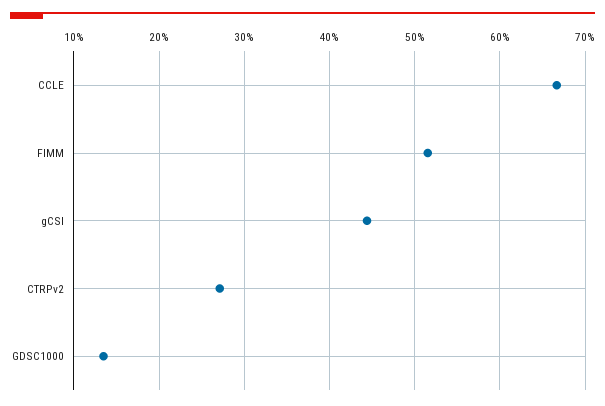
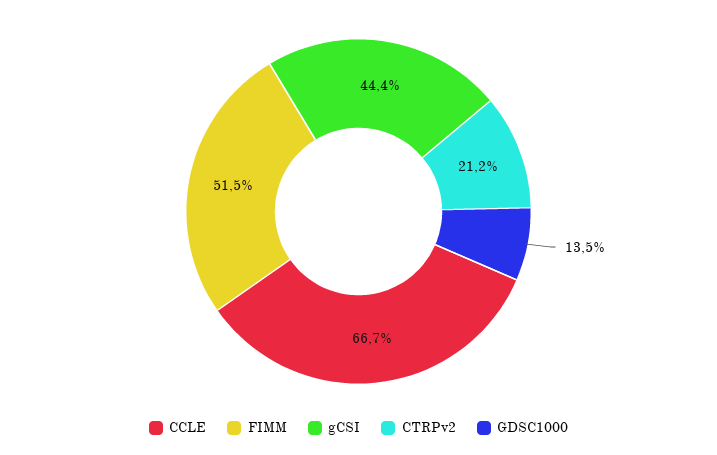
CTRPv2: 27 -> 21.2

